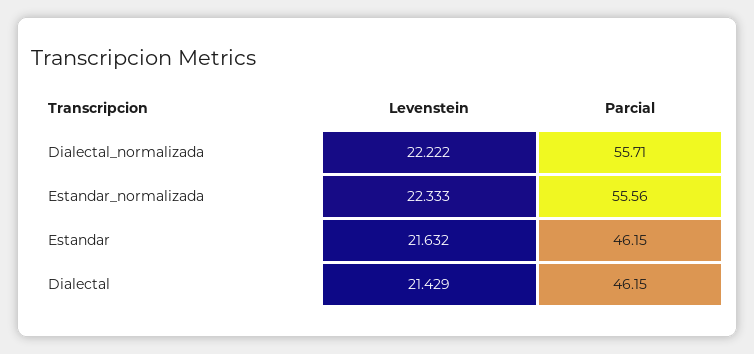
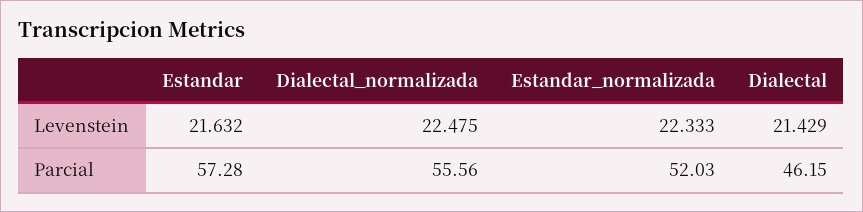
Levenstein, Dialectal_normalizada: 22.222 -> 22.475
Parcial, Dialectal_normalizada: 55.71 -> 55.56
Parcial, Estandar_normalizada: 55.56 -> 52.03
Parcial, Estandar: 46.15 -> 57.28

